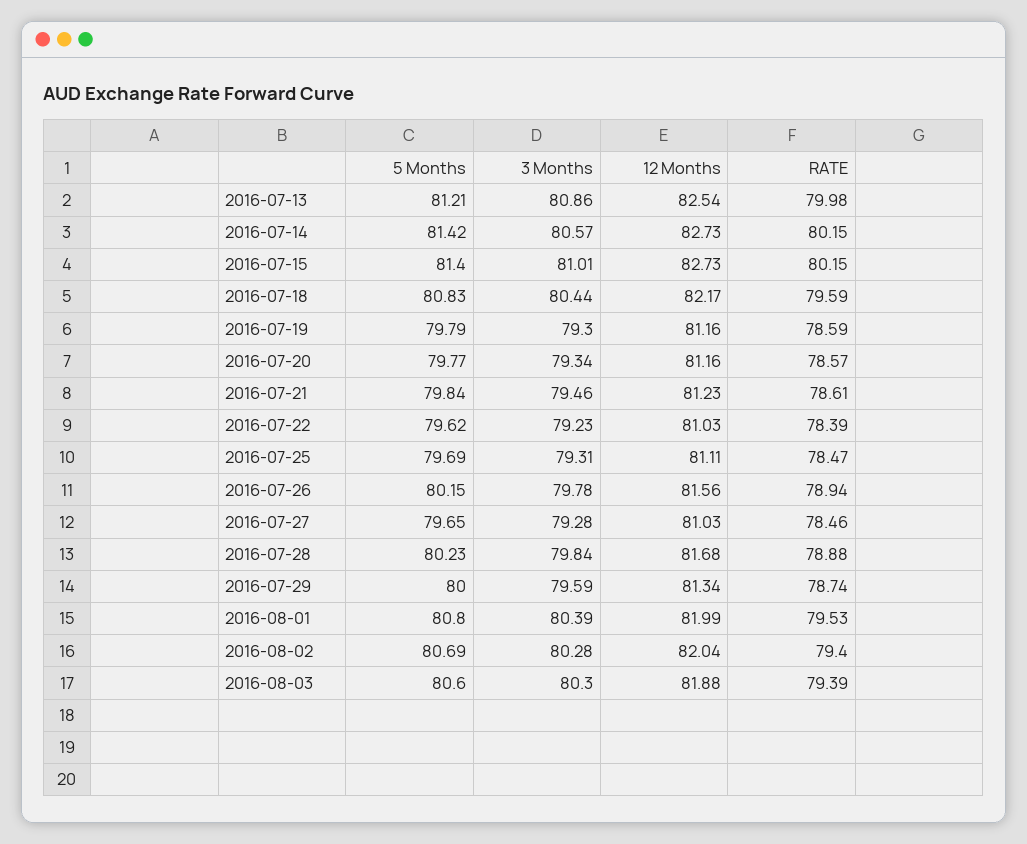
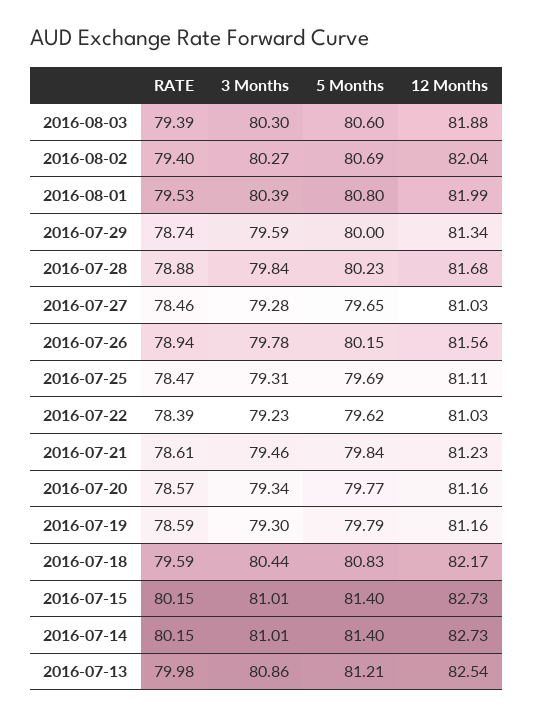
5 Months, 2016-07-14: 81.42 -> 81.4
3 Months, 2016-07-14: 80.57 -> 81.01
3 Months, 2016-08-02: 80.28 -> 80.27

